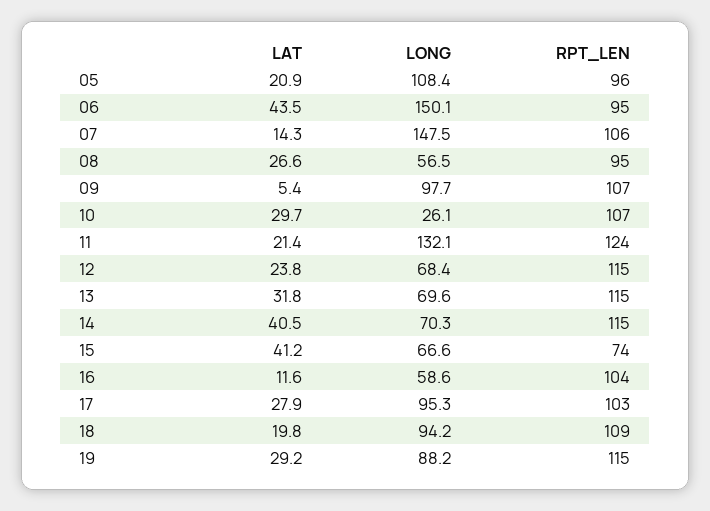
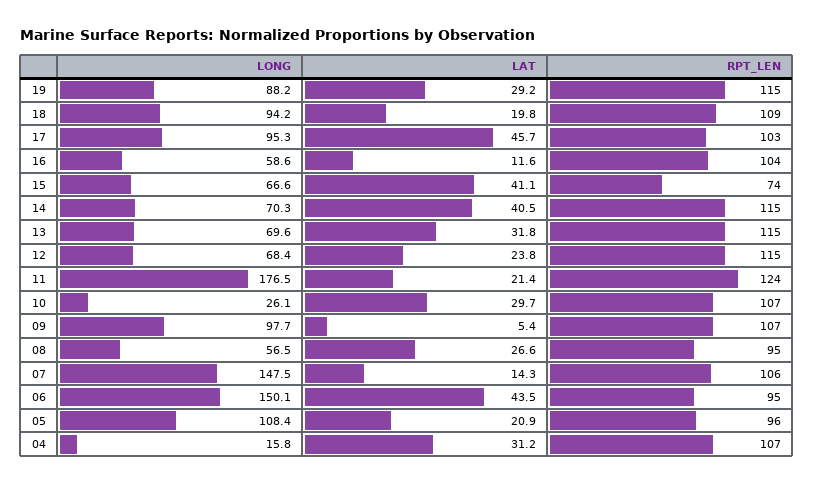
LONG, 11: 132.1 -> 176.5
LAT, 15: 41.2 -> 41.1
LAT, 17: 27.9 -> 45.7
LONG, 04: none -> 15.8
LAT, 04: none -> 31.2
RPT_LEN, 04: none -> 107

